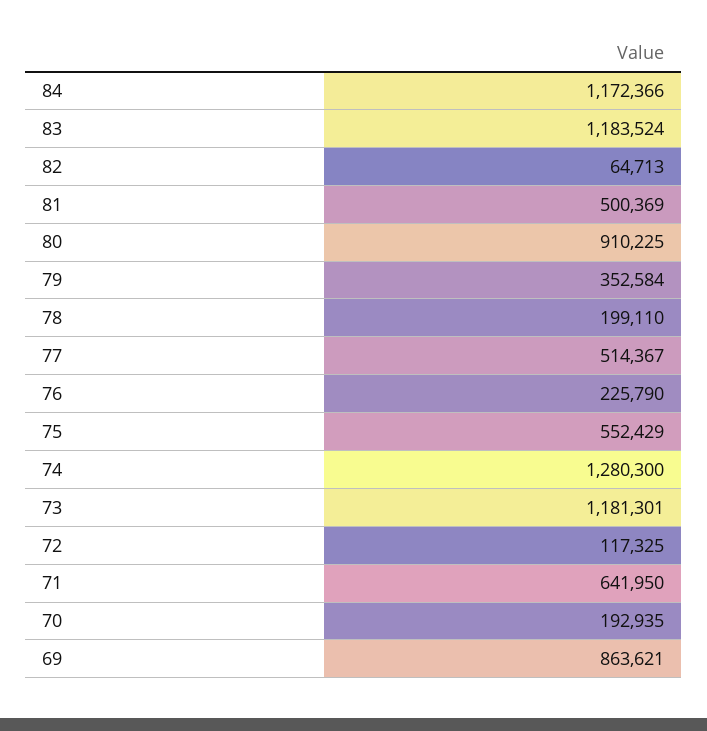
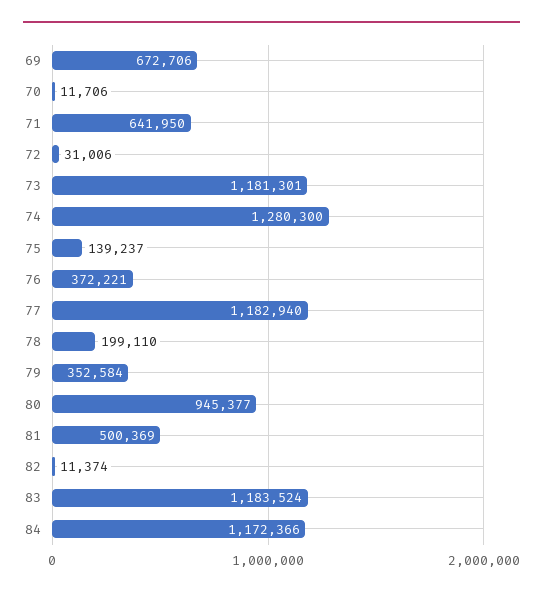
82: 64713 -> 11374
80: 910225 -> 945377
77: 514367 -> 1182940
76: 225790 -> 372221
75: 552429 -> 139237
72: 117325 -> 31006
70: 192935 -> 11706
69: 863621 -> 672706

